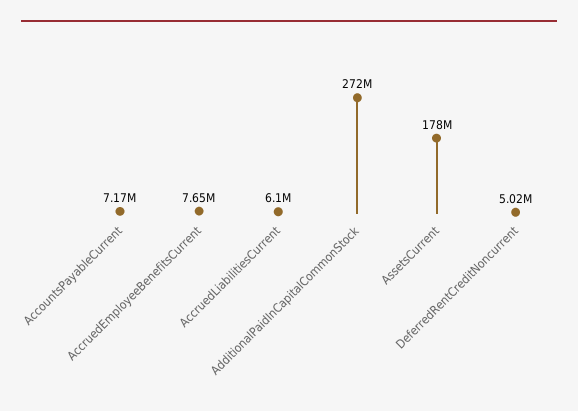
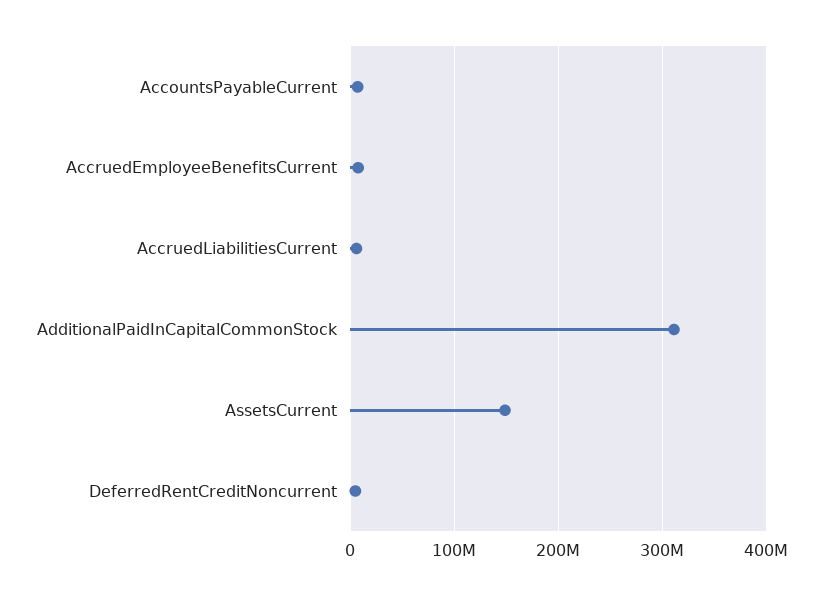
AdditionalPaidInCapitalCommonStock: 272000000 -> 310000000
AssetsCurrent: 178000000 -> 150000000

